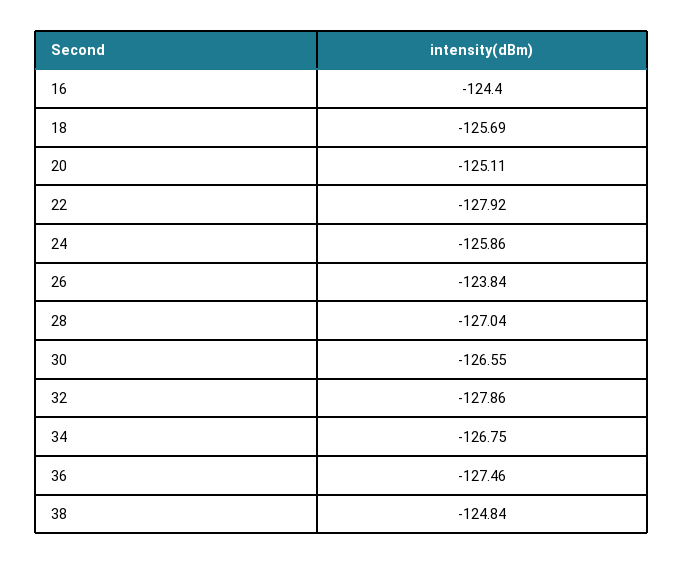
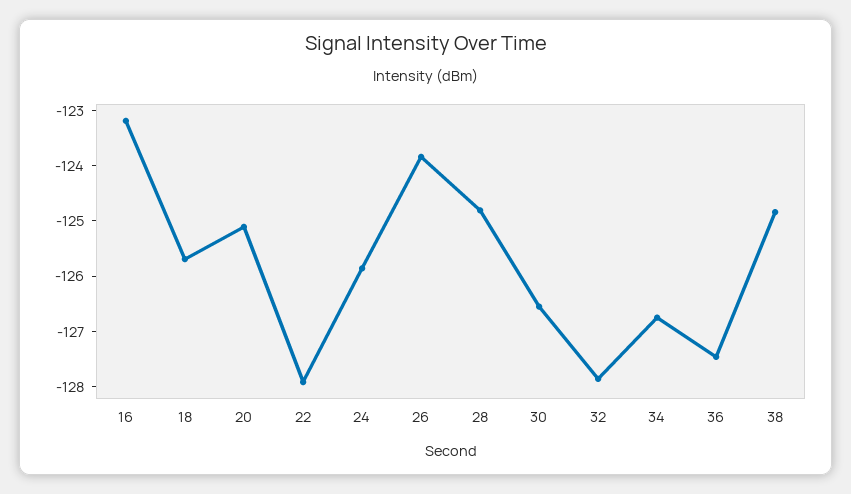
16: -124.4 -> -123.2
28: -127.04 -> -124.8

